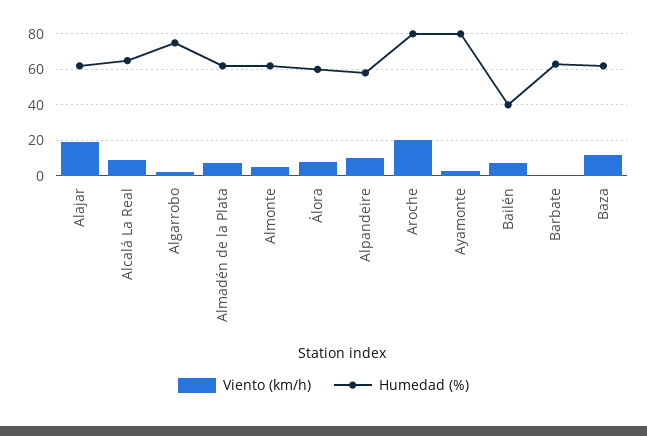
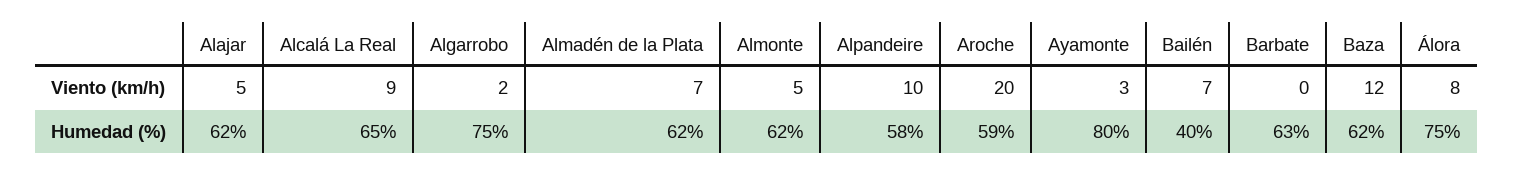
Viento (km/h), Alajar: 20 -> 5
Humedad (%), Álora: 60 -> 75
Humedad (%), Aroche: 80 -> 59

